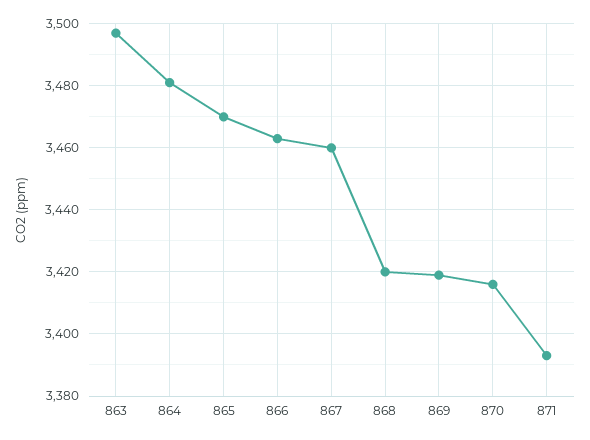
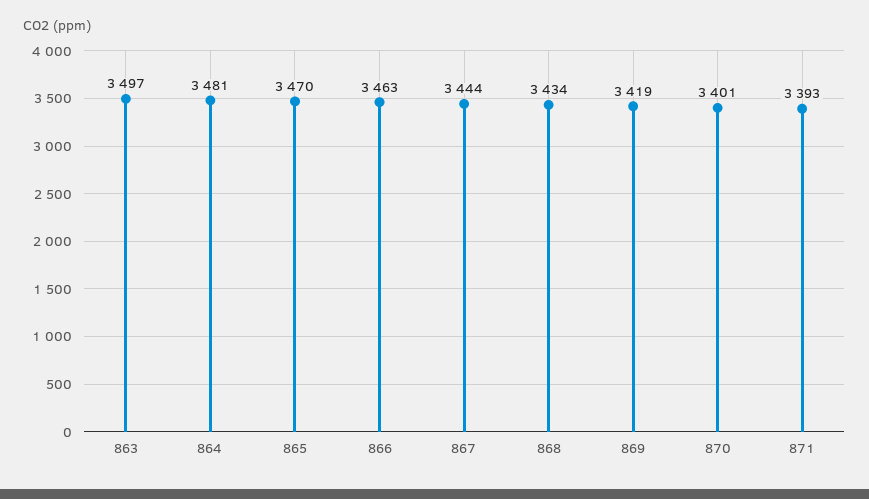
867: 3460 -> 3444
868: 3420 -> 3434
870: 3415 -> 3401

